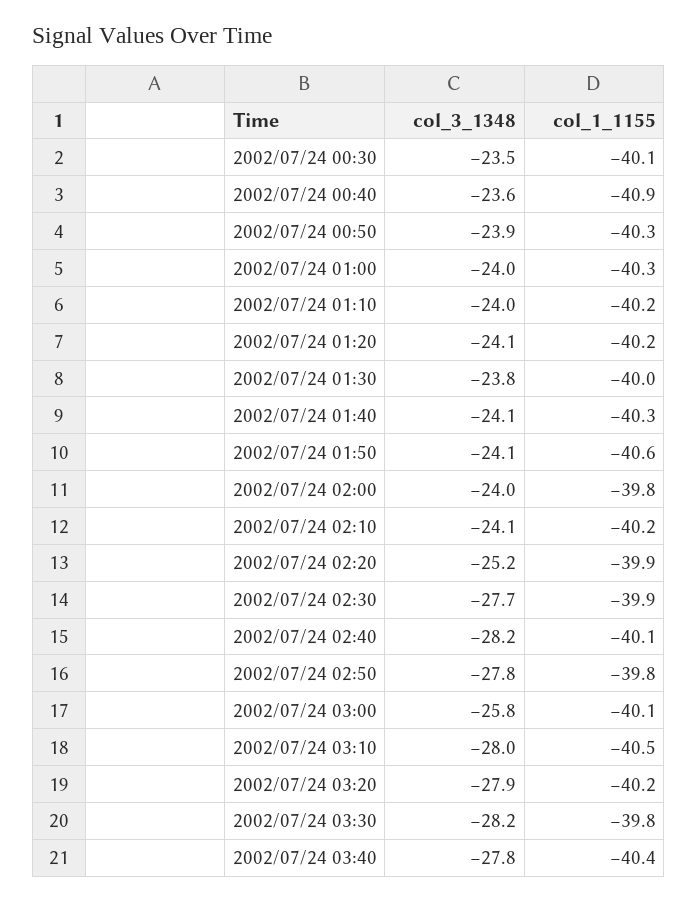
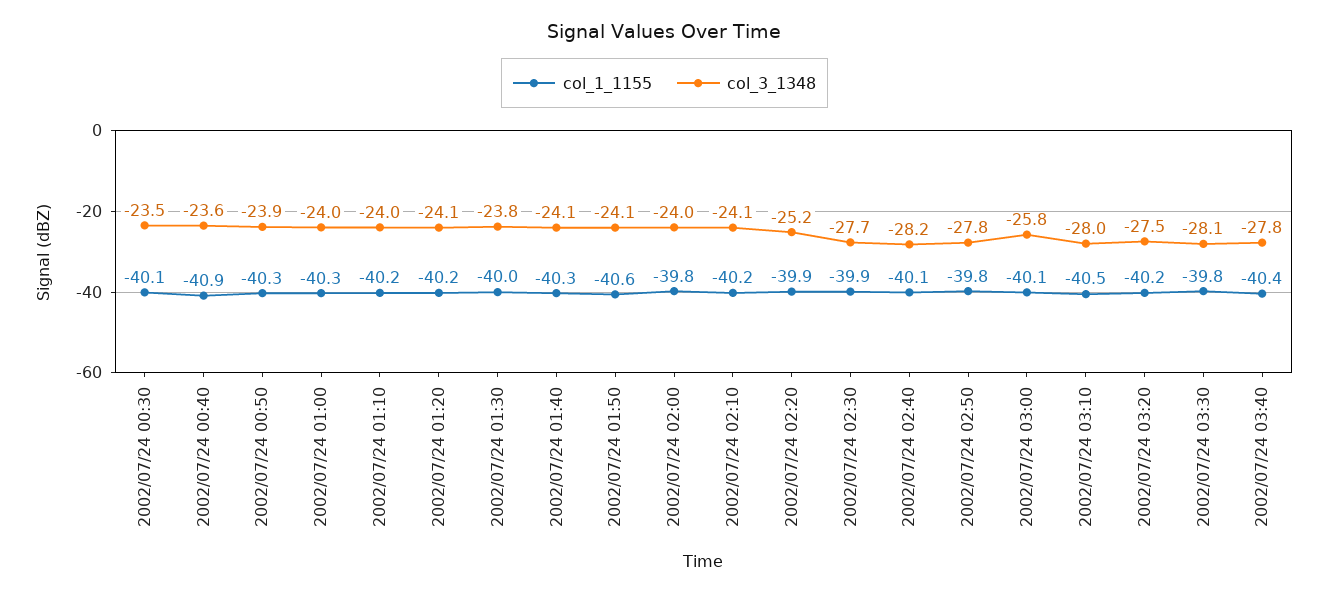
col_3_1348, 2002/07/24 03:20: -27.9 -> -27.5
col_3_1348, 2002/07/24 03:30: -28.2 -> -28.1

